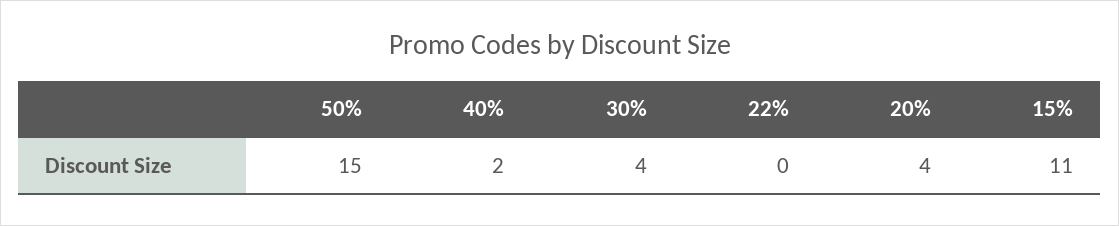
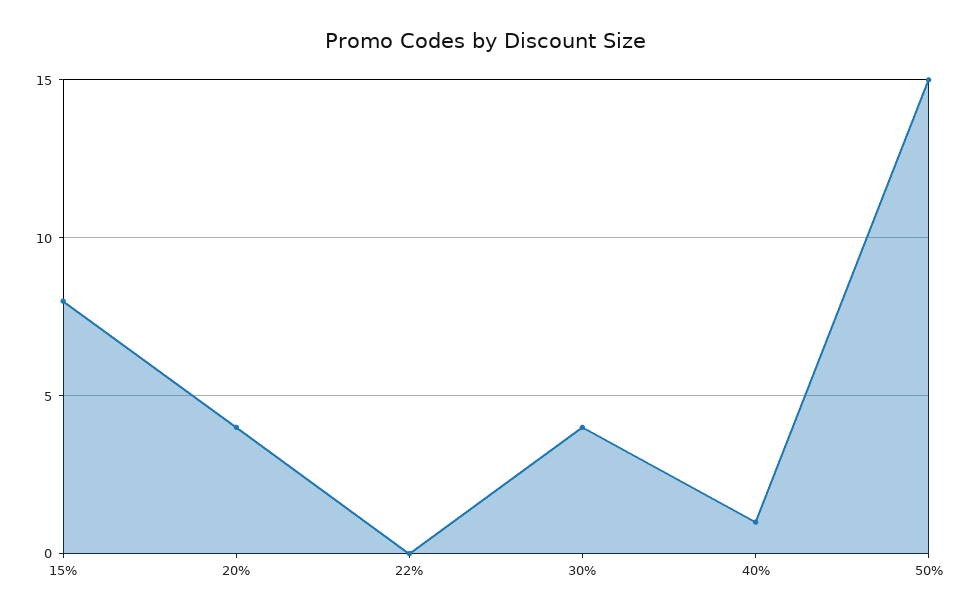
40%: 2 -> 1
15%: 11 -> 8

